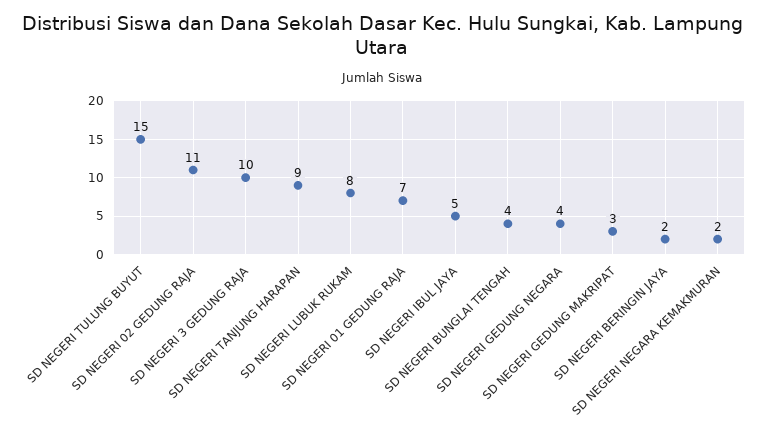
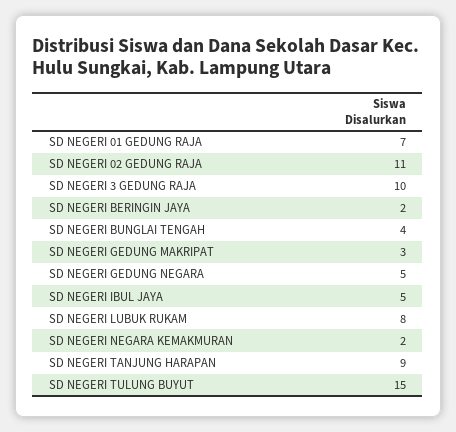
SD NEGERI GEDUNG NEGARA: 4 -> 5

